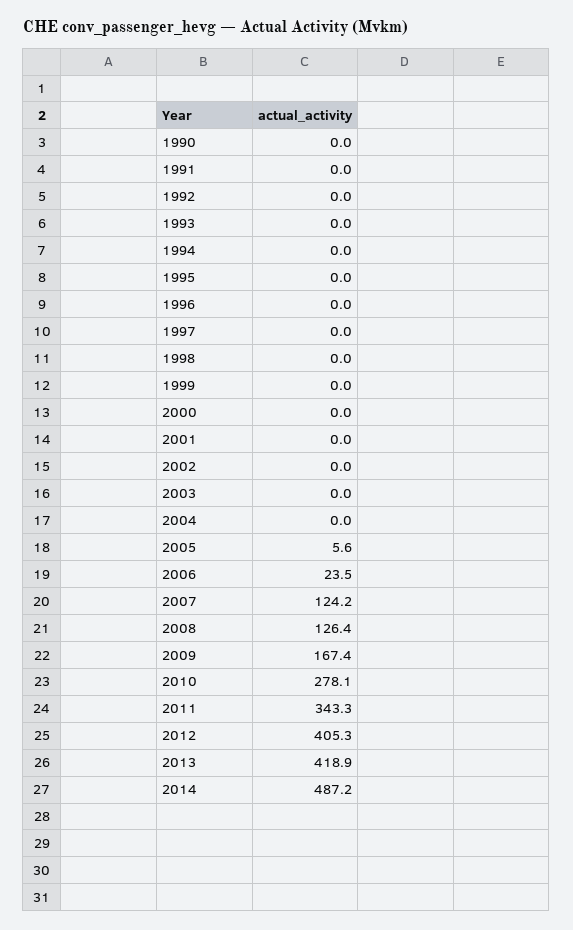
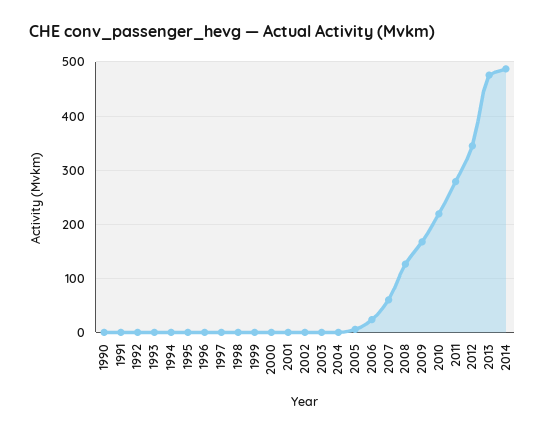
2007: 124.2 -> 60
2010: 278.1 -> 220
2011: 343.3 -> 280
2012: 405.3 -> 340
2013: 418.9 -> 480

